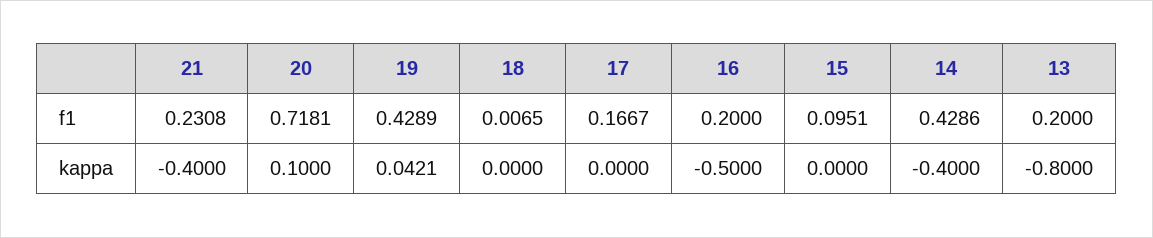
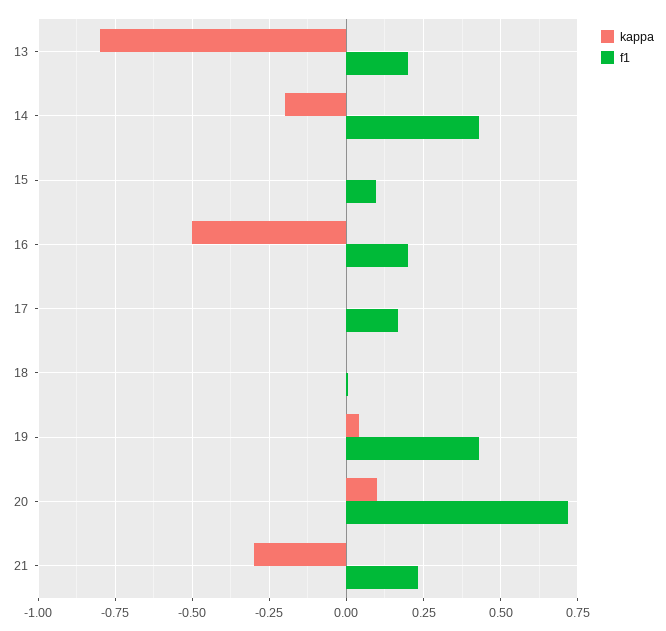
kappa, 21: -0.4 -> -0.3
kappa, 14: -0.4 -> -0.2

